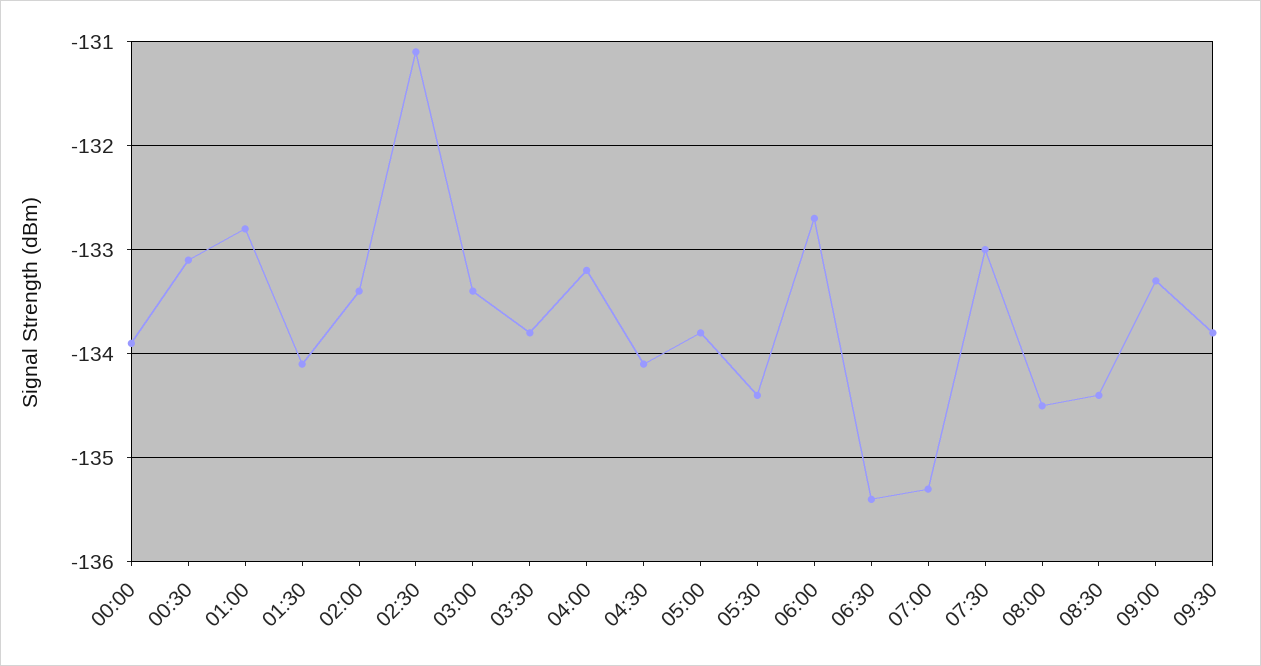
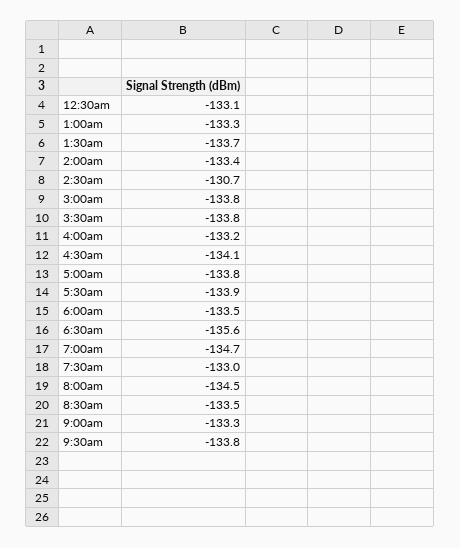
00:00: -133.9 -> none
01:00: -132.8 -> -133.3
01:30: -134.1 -> -133.7
02:30: -131.1 -> -130.7
03:00: -133.4 -> -133.8
05:30: -134.4 -> -133.9
06:00: -132.7 -> -133.5
06:30: -135.4 -> -135.6
07:00: -135.3 -> -134.7
08:30: -134.4 -> -133.5

